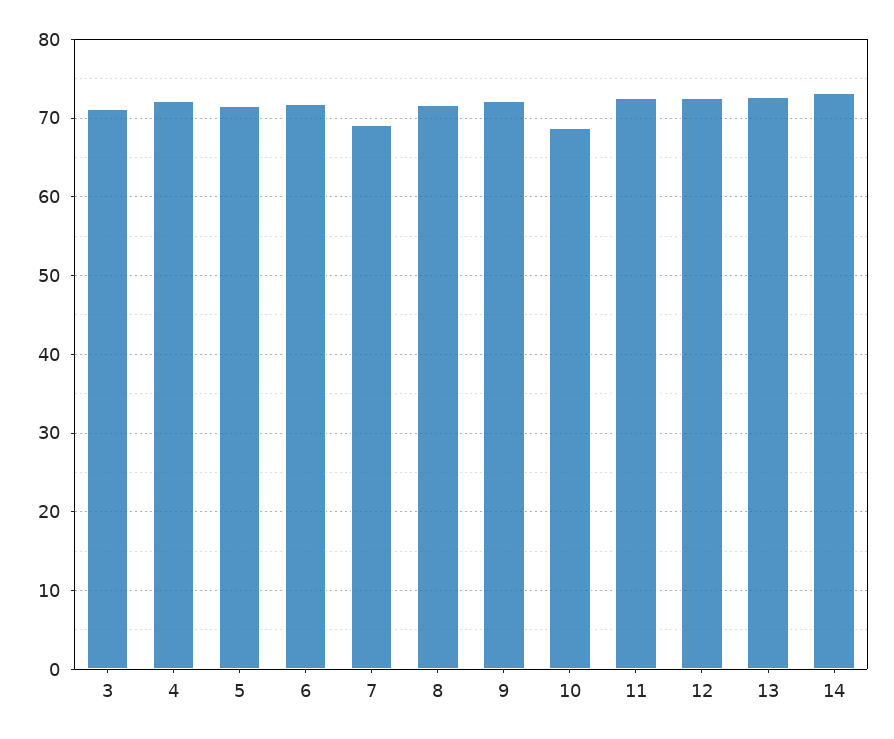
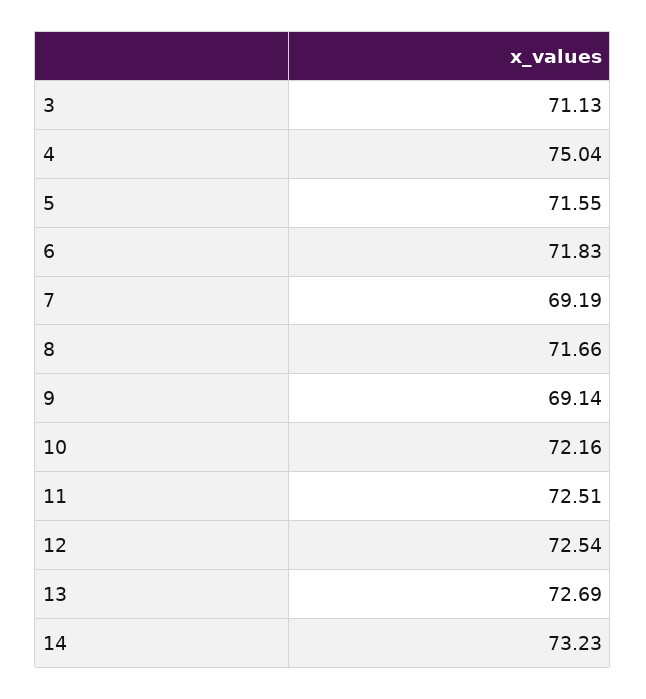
4: 72 -> 75.04
9: 72 -> 69.14
10: 69 -> 72.16

